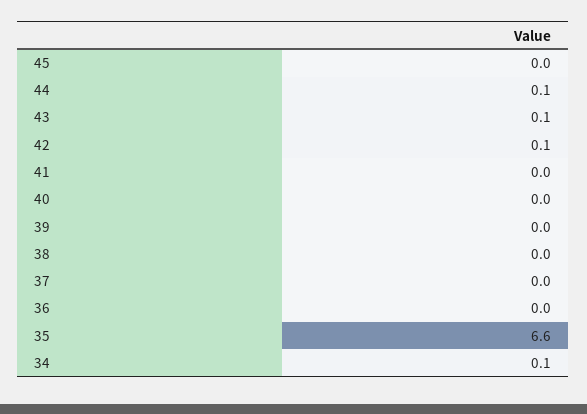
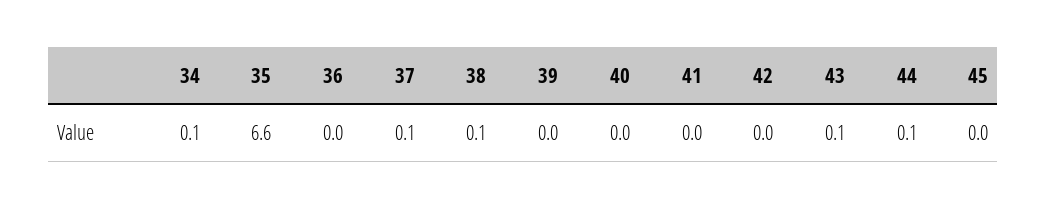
42: 0.1 -> 0
38: 0 -> 0.1
37: 0 -> 0.1

